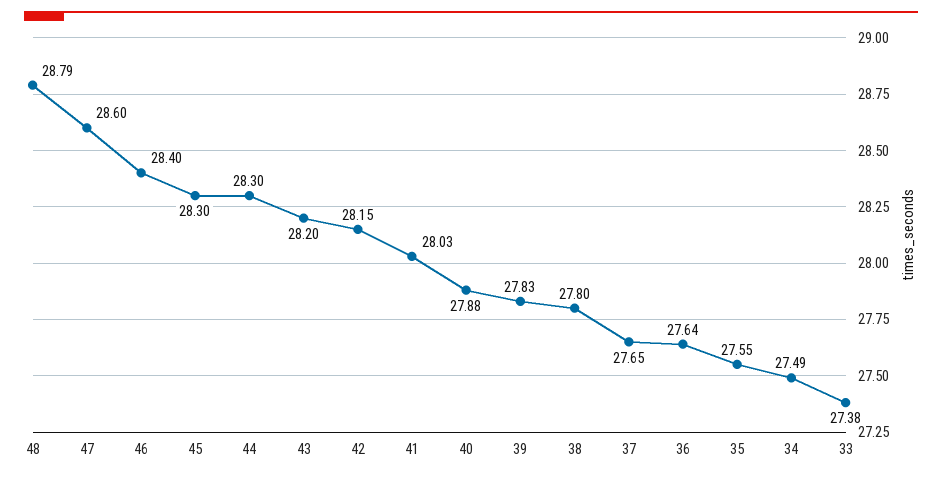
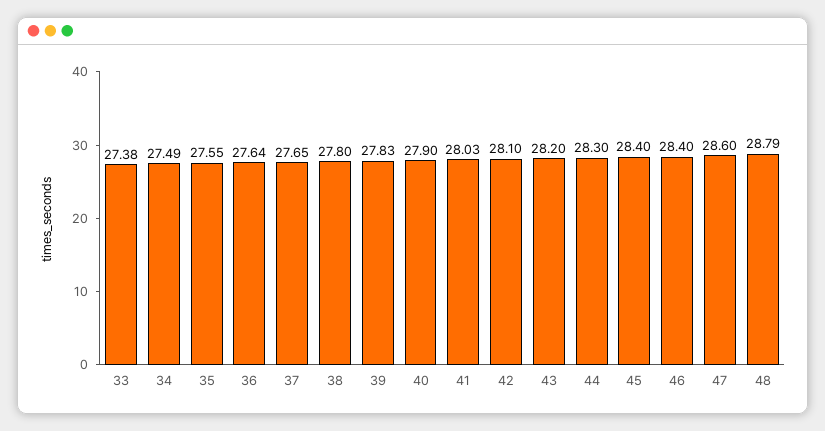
45: 28.3 -> 28.4
42: 28.15 -> 28.1
40: 27.88 -> 27.9

